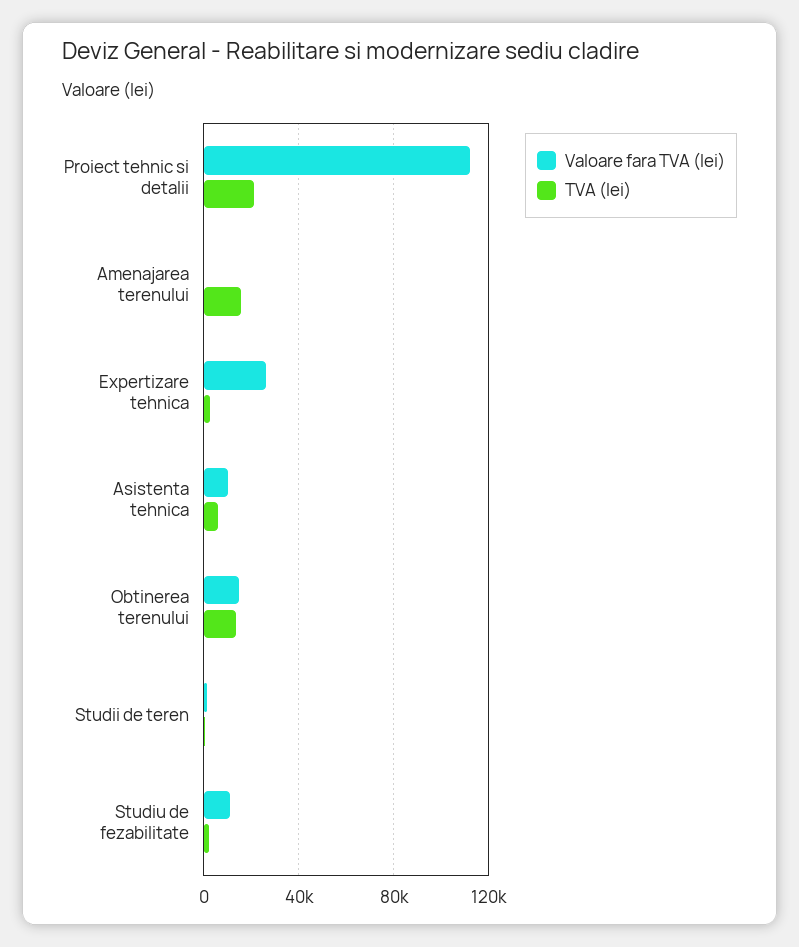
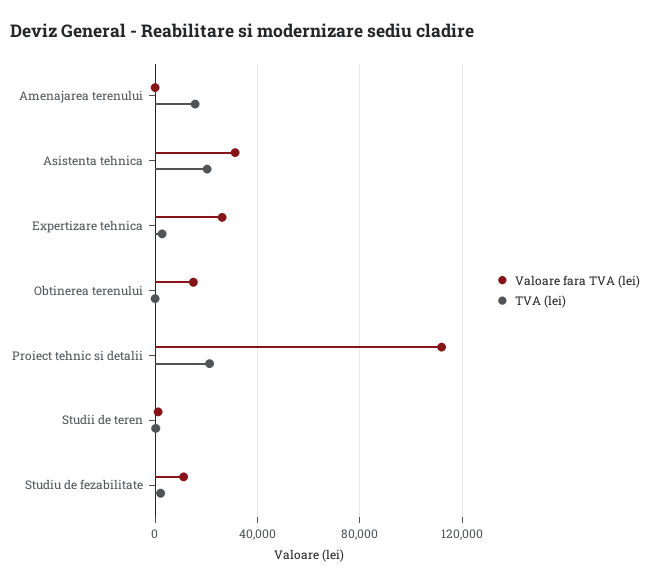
Valoare fara TVA (lei), Asistenta tehnica: 10000 -> 30000
TVA (lei), Asistenta tehnica: 5000 -> 20000
TVA (lei), Obtinerea terenului: 15000 -> 0

